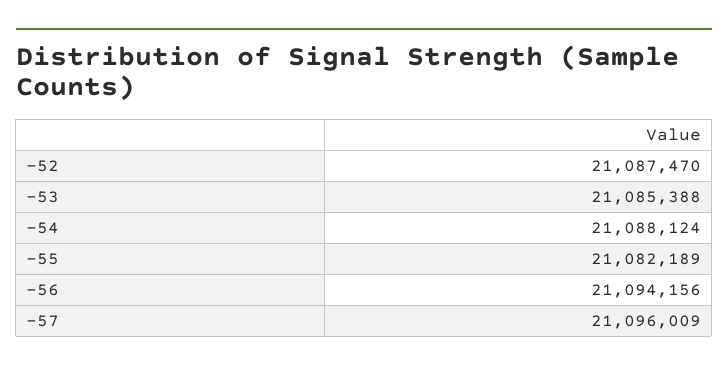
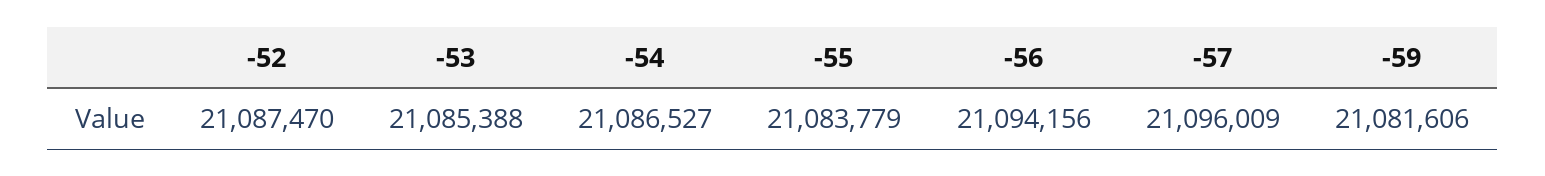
-54: 21088124 -> 21086527
-55: 21082189 -> 21083779
-59: none -> 21081606

